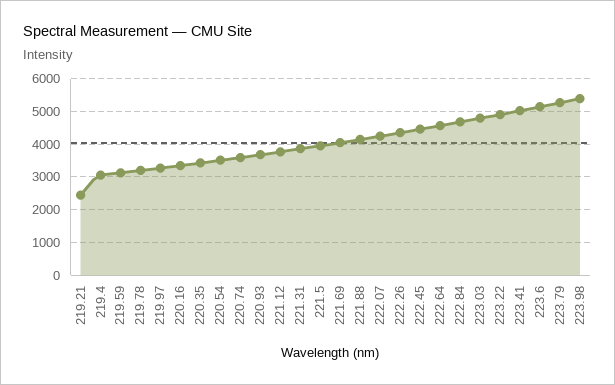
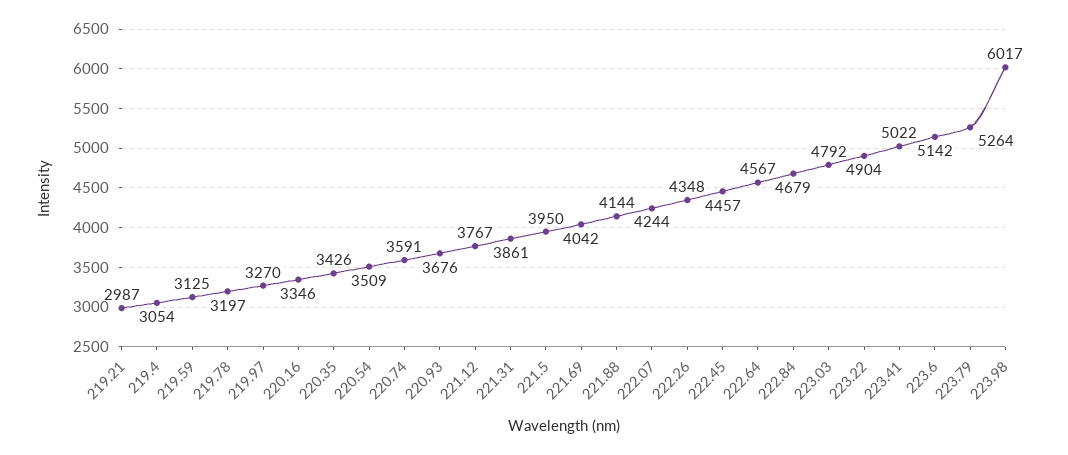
219.21: 2400 -> 2987
223.98: 5400 -> 6017

